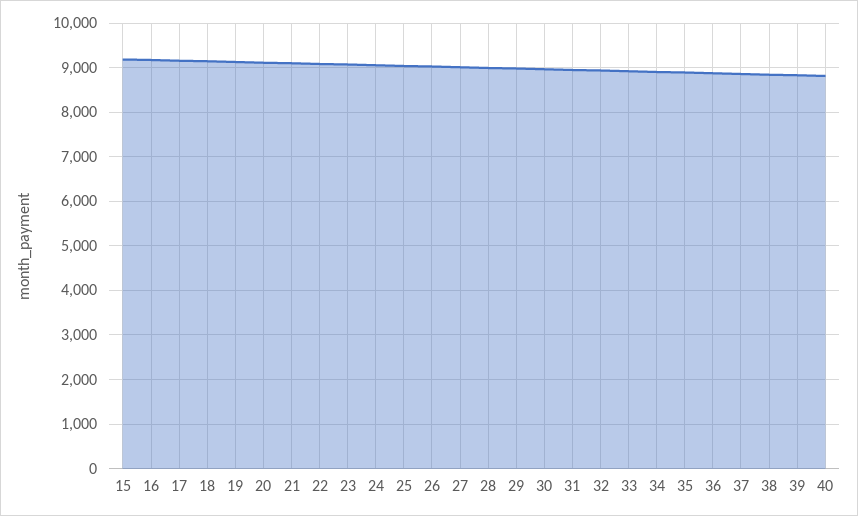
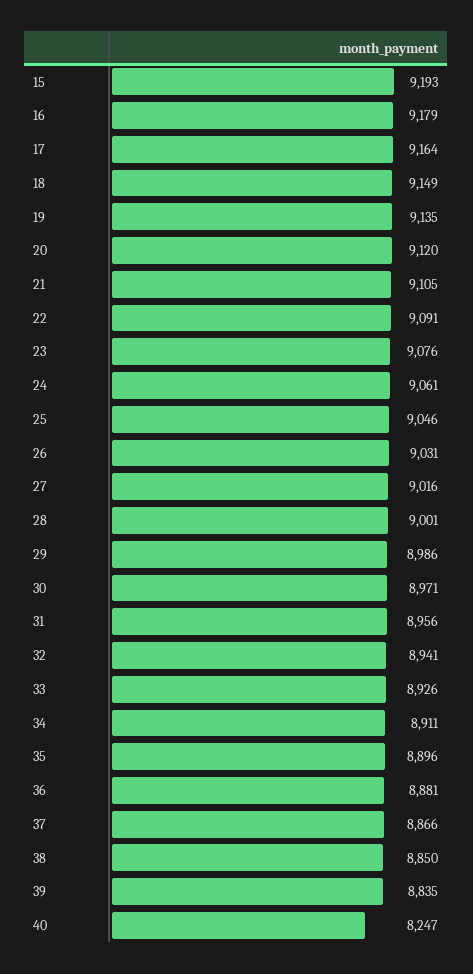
40: 8800 -> 8247

